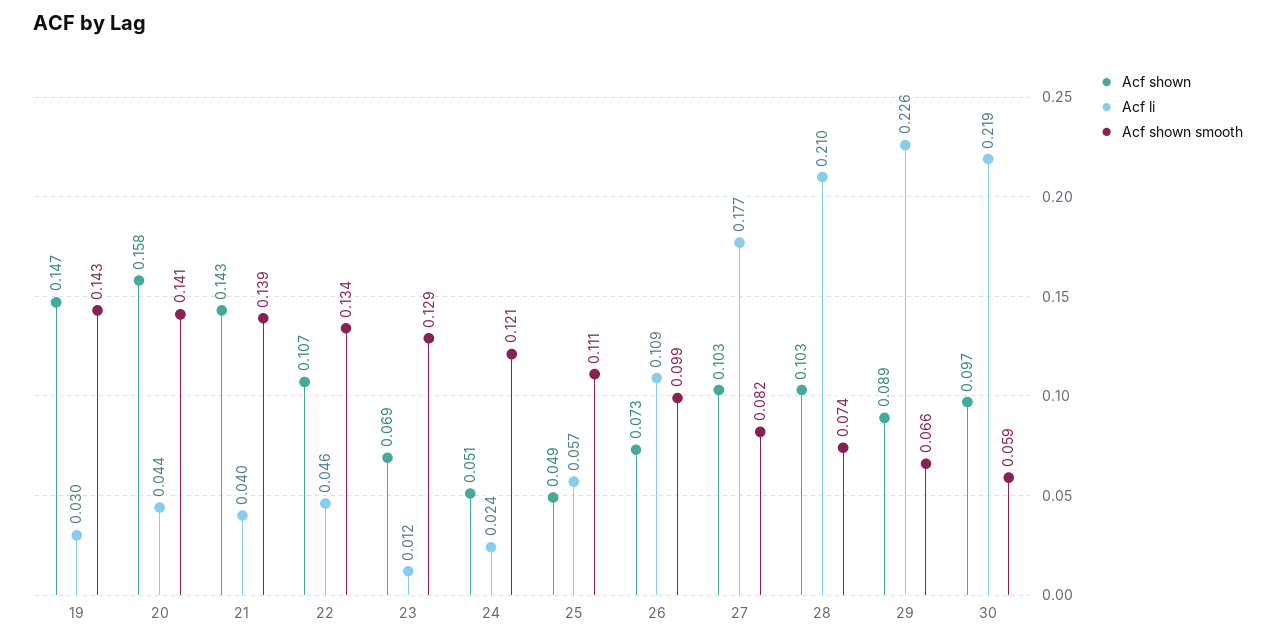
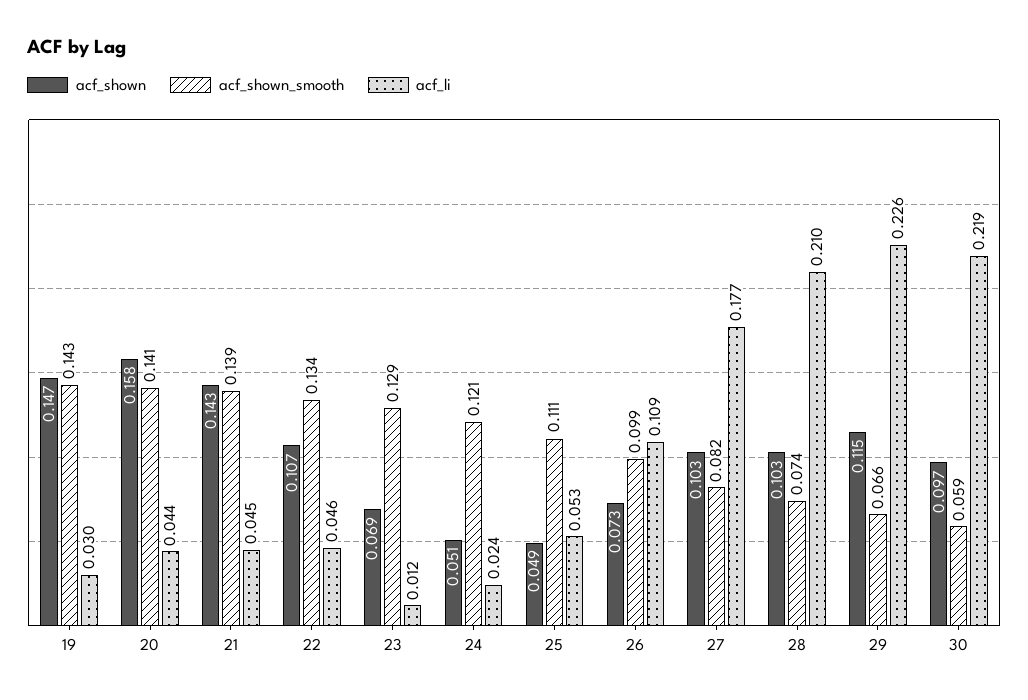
Acf li, 21: 0.04 -> 0.045
Acf li, 25: 0.057 -> 0.053
Acf shown, 29: 0.089 -> 0.115

